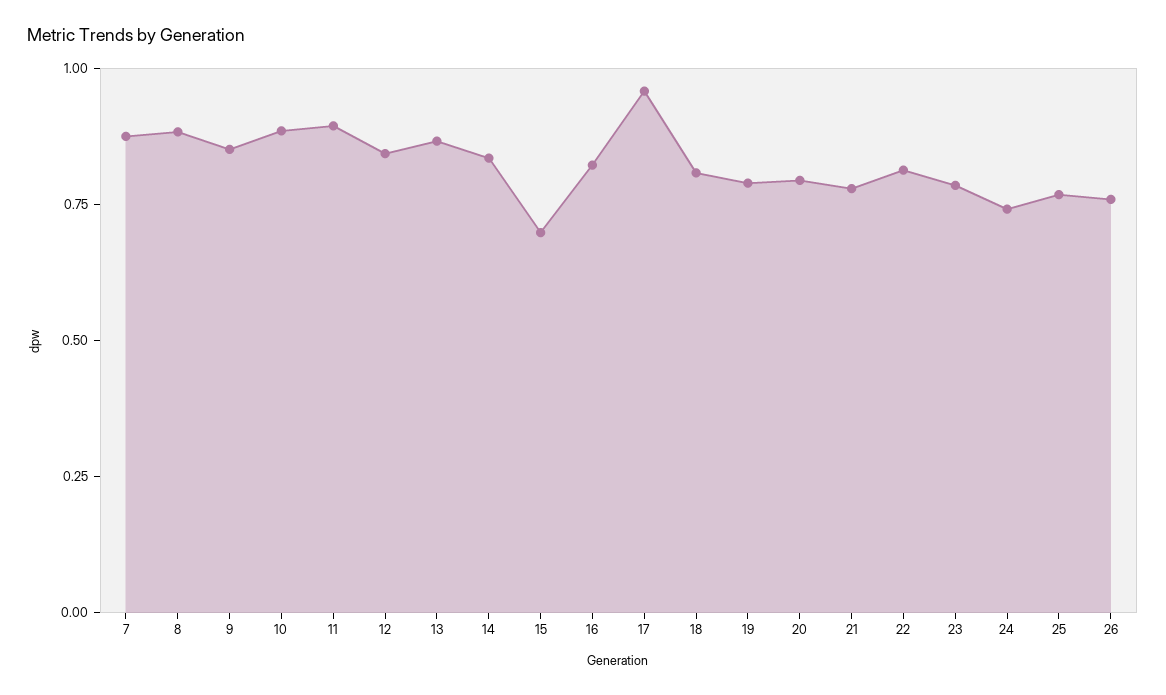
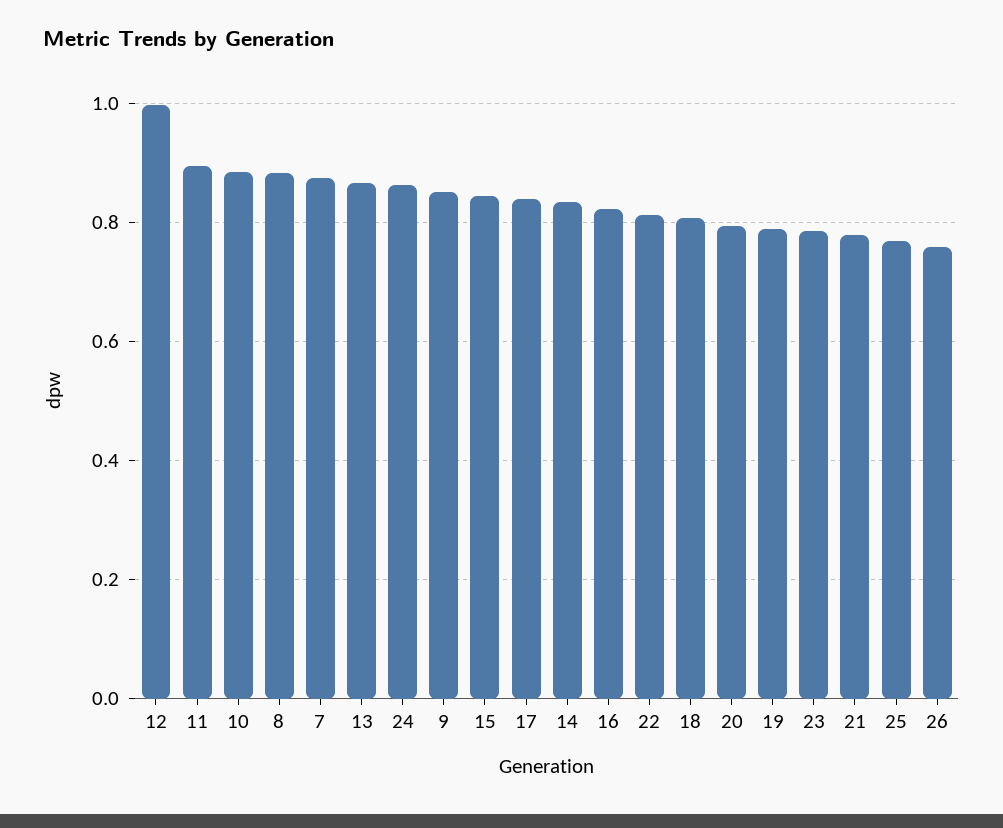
12: 0.85 -> 1
15: 0.7 -> 0.84
17: 0.95 -> 0.84
24: 0.75 -> 0.86

